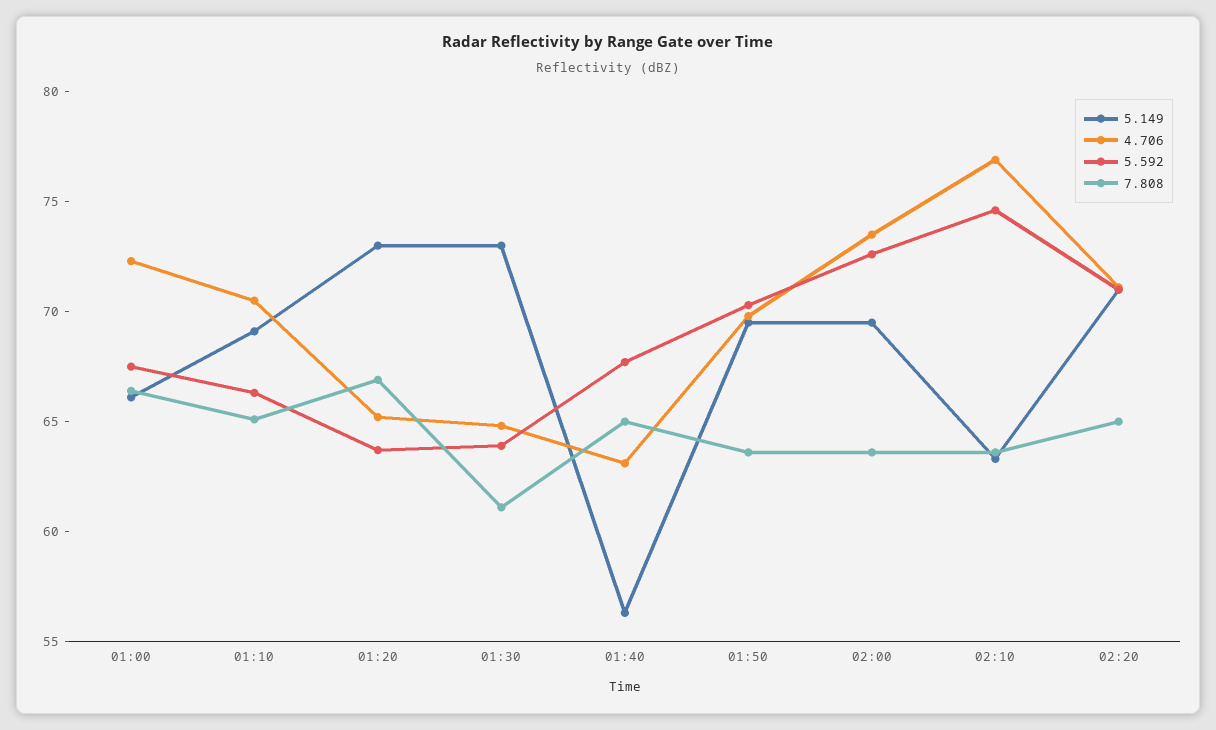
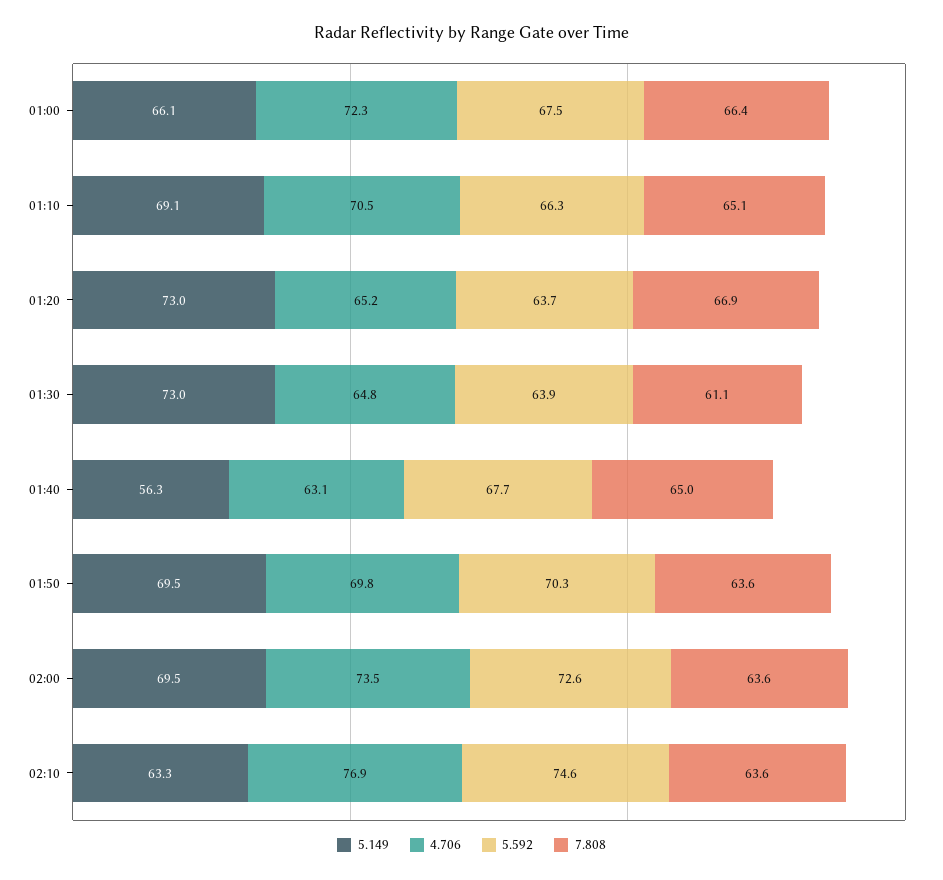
5.149, 02:20: 71 -> none
4.706, 02:20: 71 -> none
5.592, 02:20: 71 -> none
7.808, 02:20: 65 -> none

